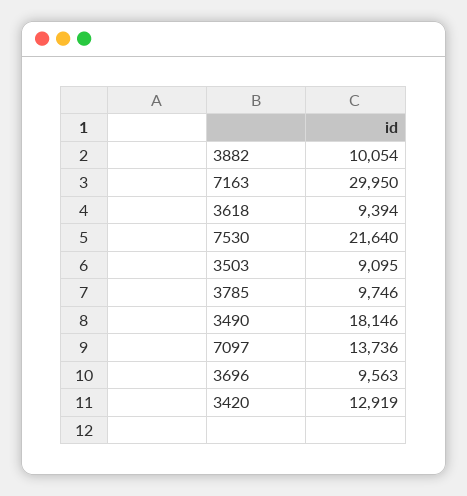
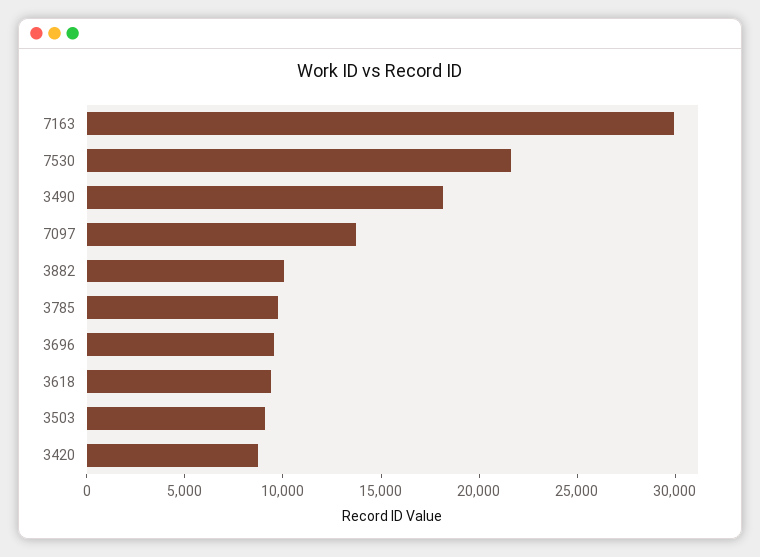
3420: 12919 -> 9000

